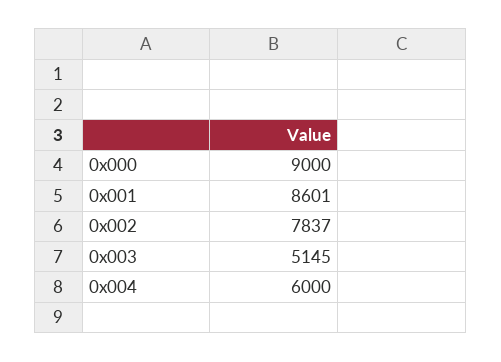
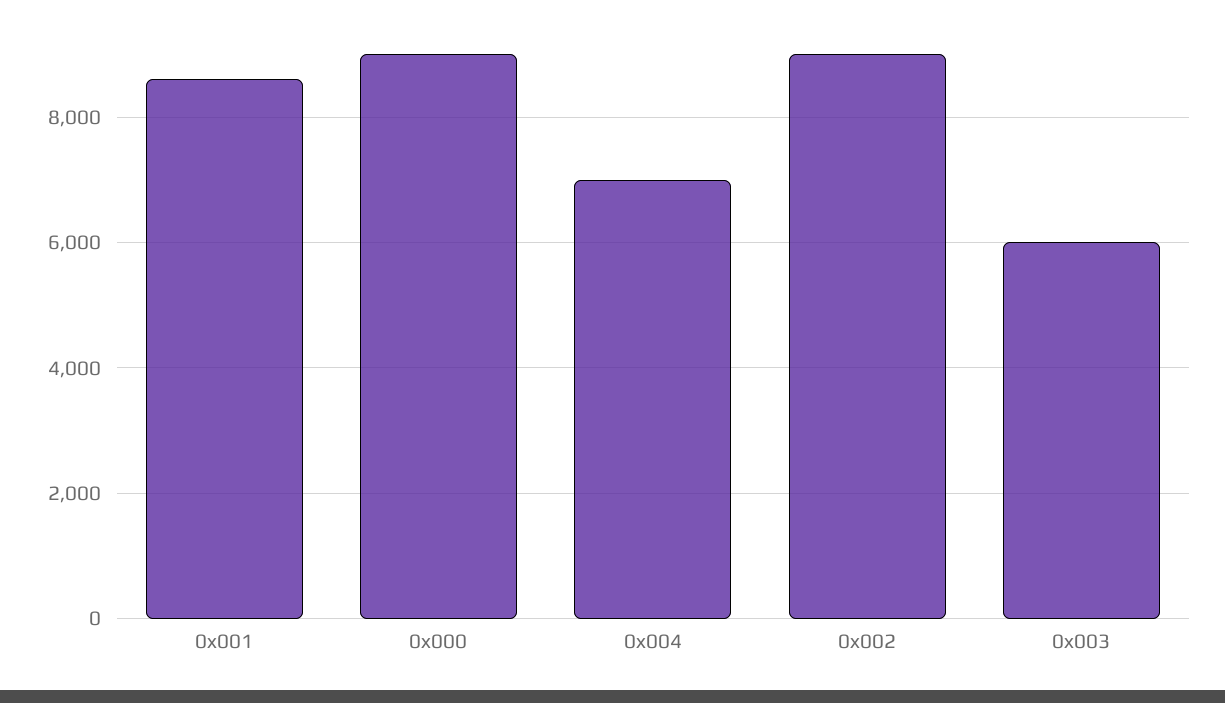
0x002: 7837 -> 9000
0x003: 5145 -> 6000
0x004: 6000 -> 7000

